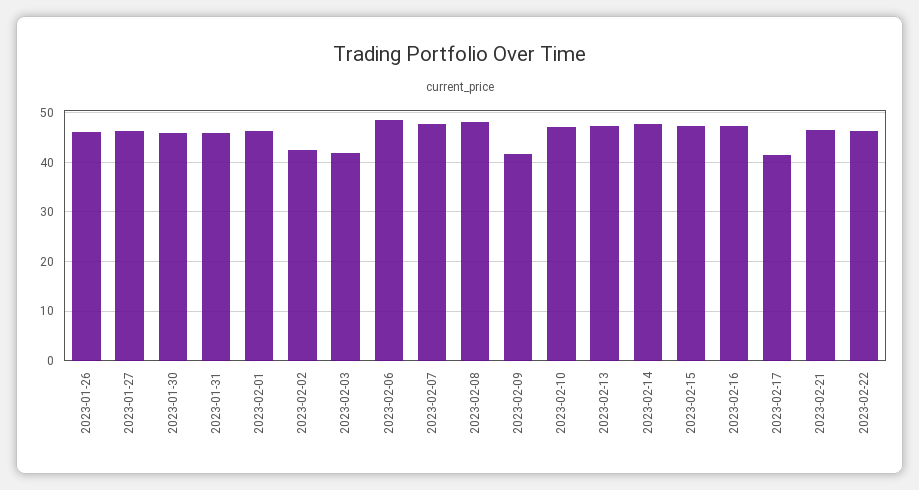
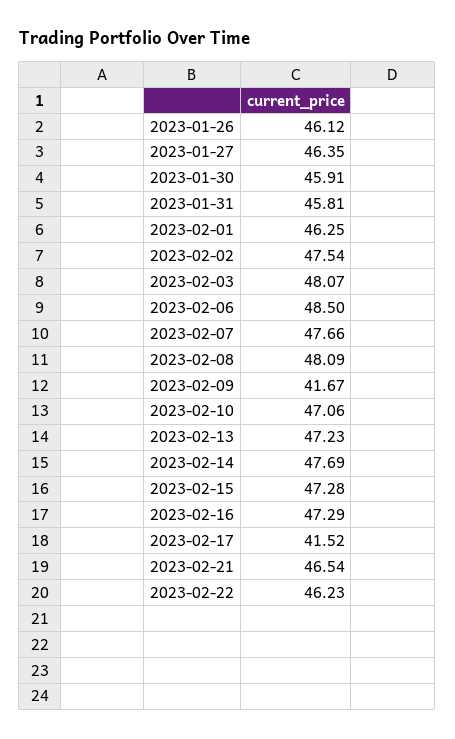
2023-02-02: 42 -> 47.54
2023-02-03: 42 -> 48.07

